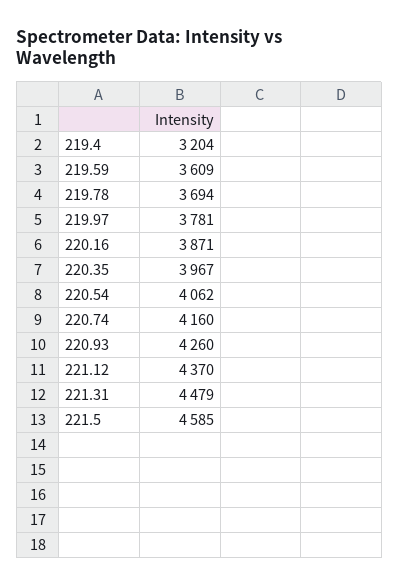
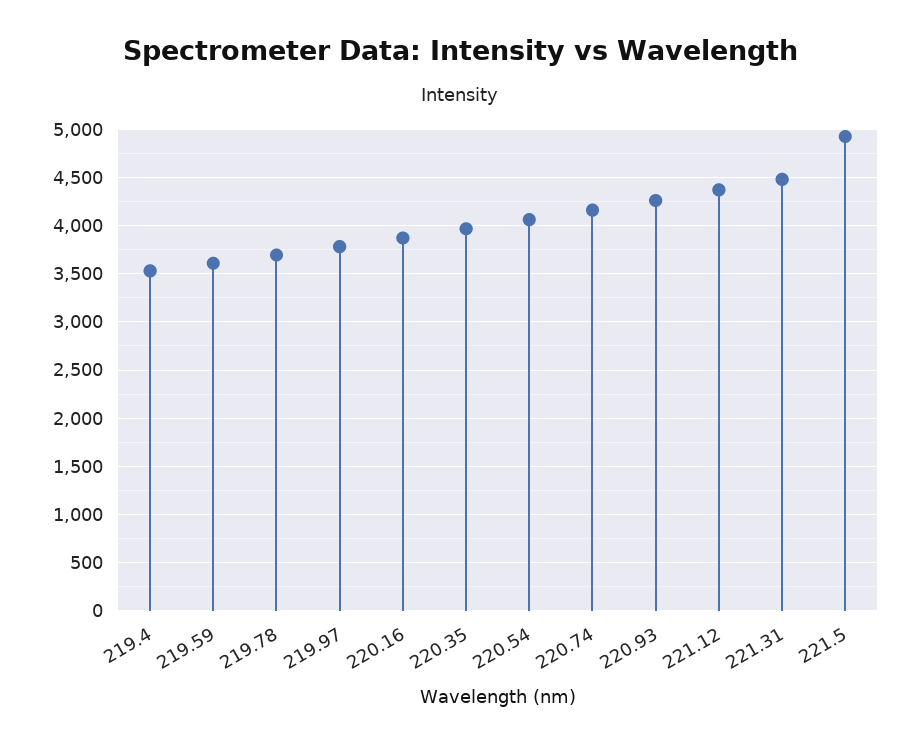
219.4: 3204 -> 3500
221.5: 4585 -> 4900

